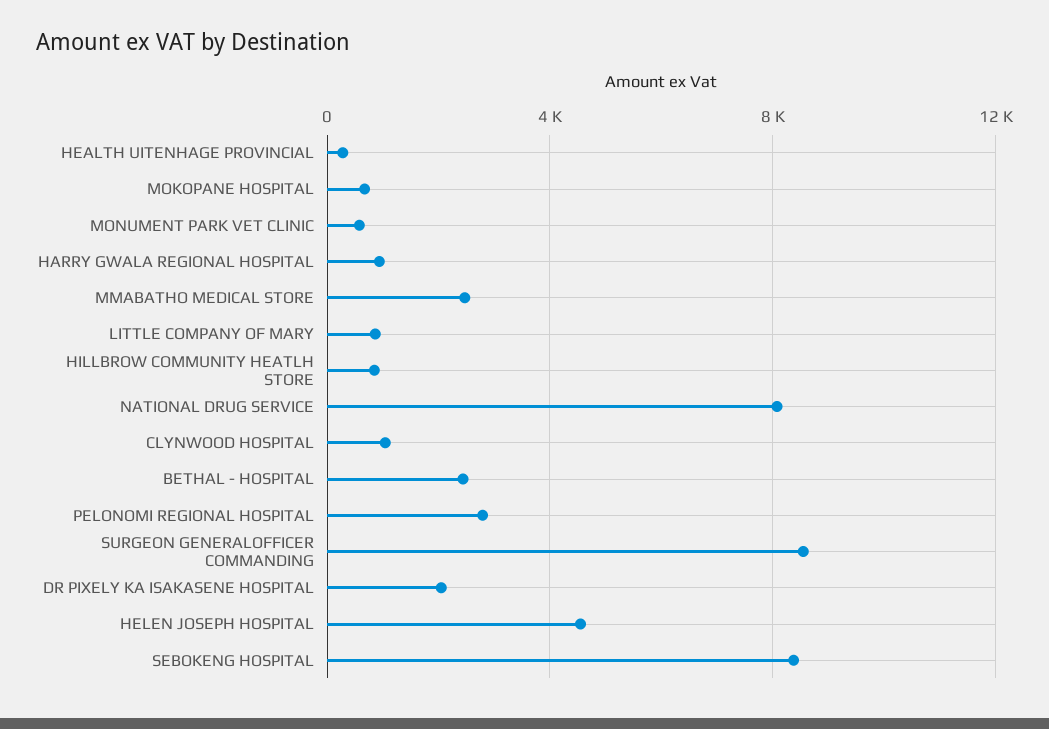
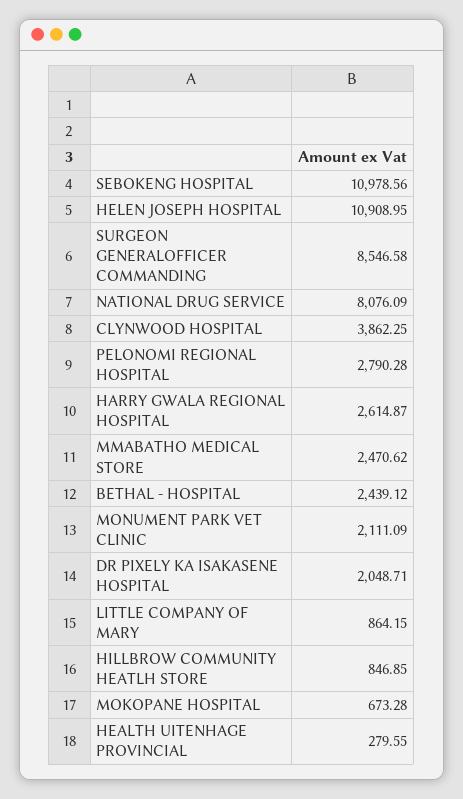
MONUMENT PARK VET CLINIC: 500 -> 2111.09
HARRY GWALA REGIONAL HOSPITAL: 1000 -> 2614.87
CLYNWOOD HOSPITAL: 1000 -> 3862.25
HELEN JOSEPH HOSPITAL: 4500 -> 10908.95
SEBOKENG HOSPITAL: 8500 -> 10978.56

